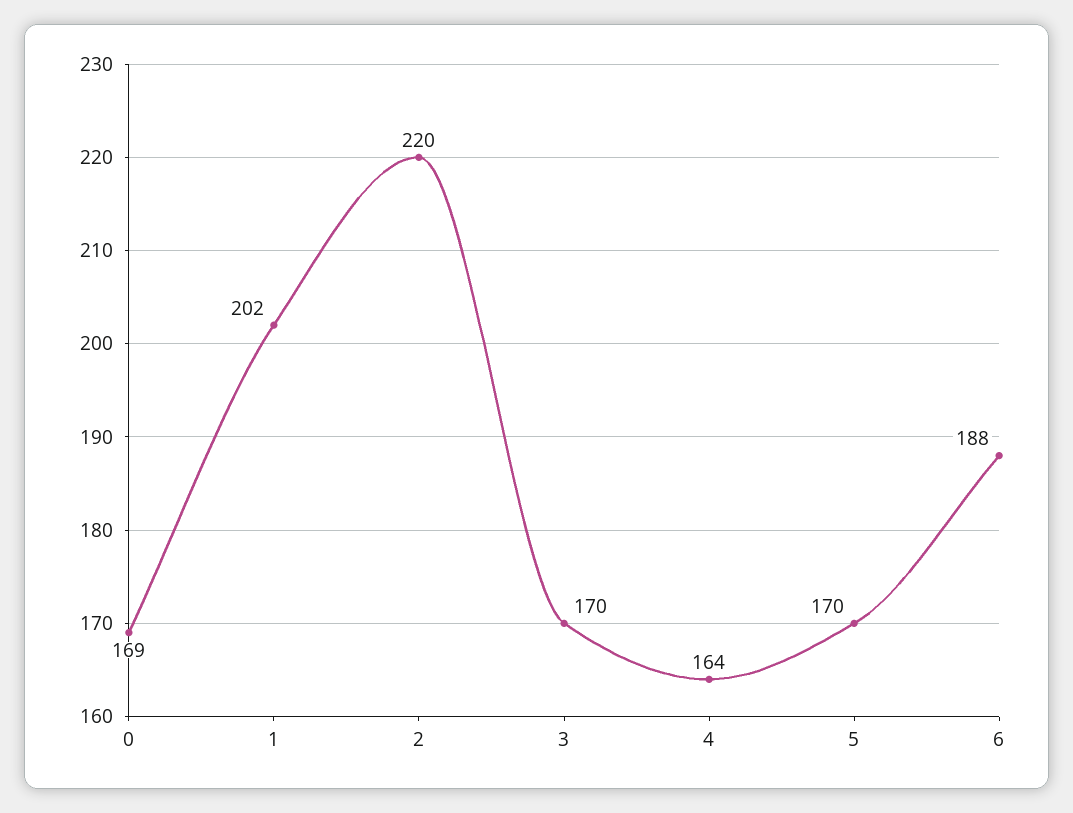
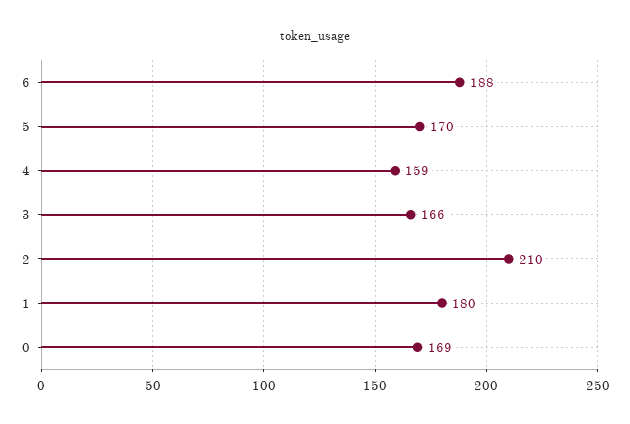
1: 202 -> 180
2: 220 -> 210
3: 170 -> 166
4: 164 -> 159

